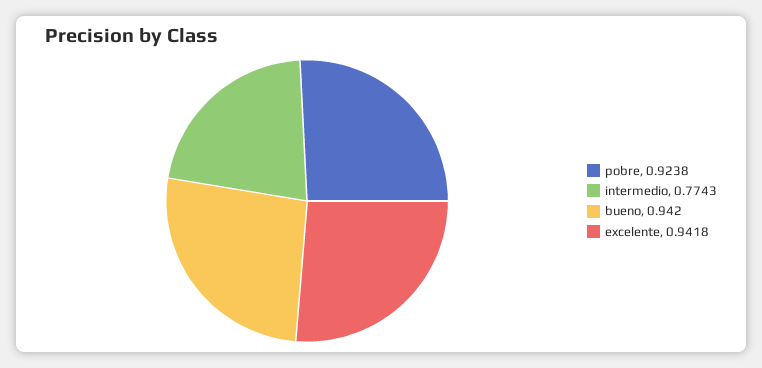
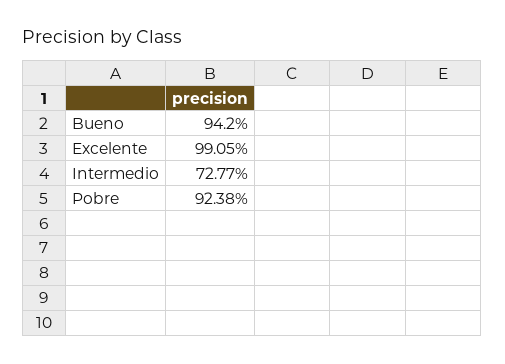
intermedio: 0.7743 -> 0.7277
excelente: 0.9418 -> 0.9905

